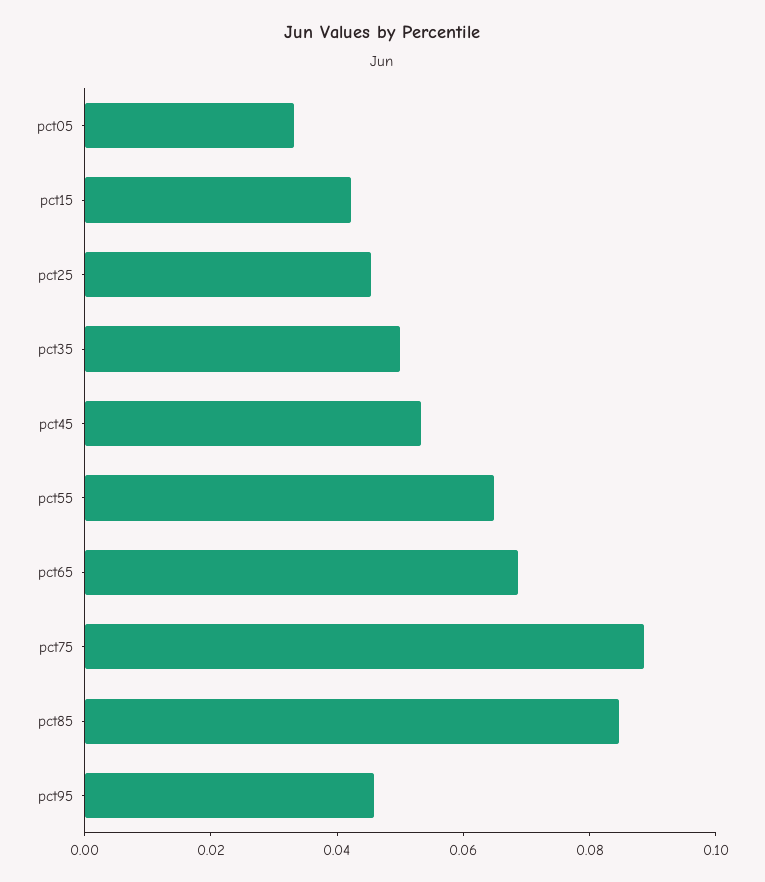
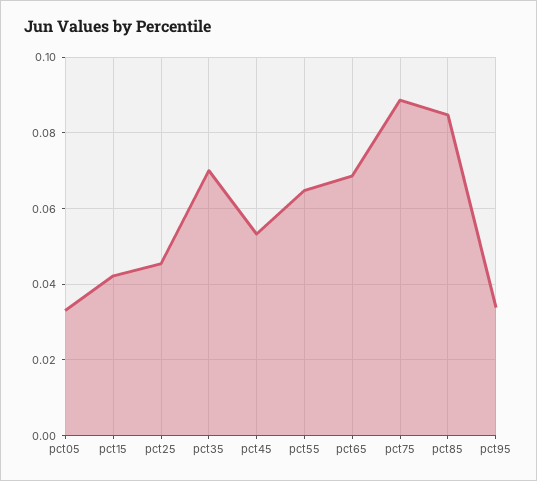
pct35: 0.05 -> 0.07
pct95: 0.045 -> 0.034

